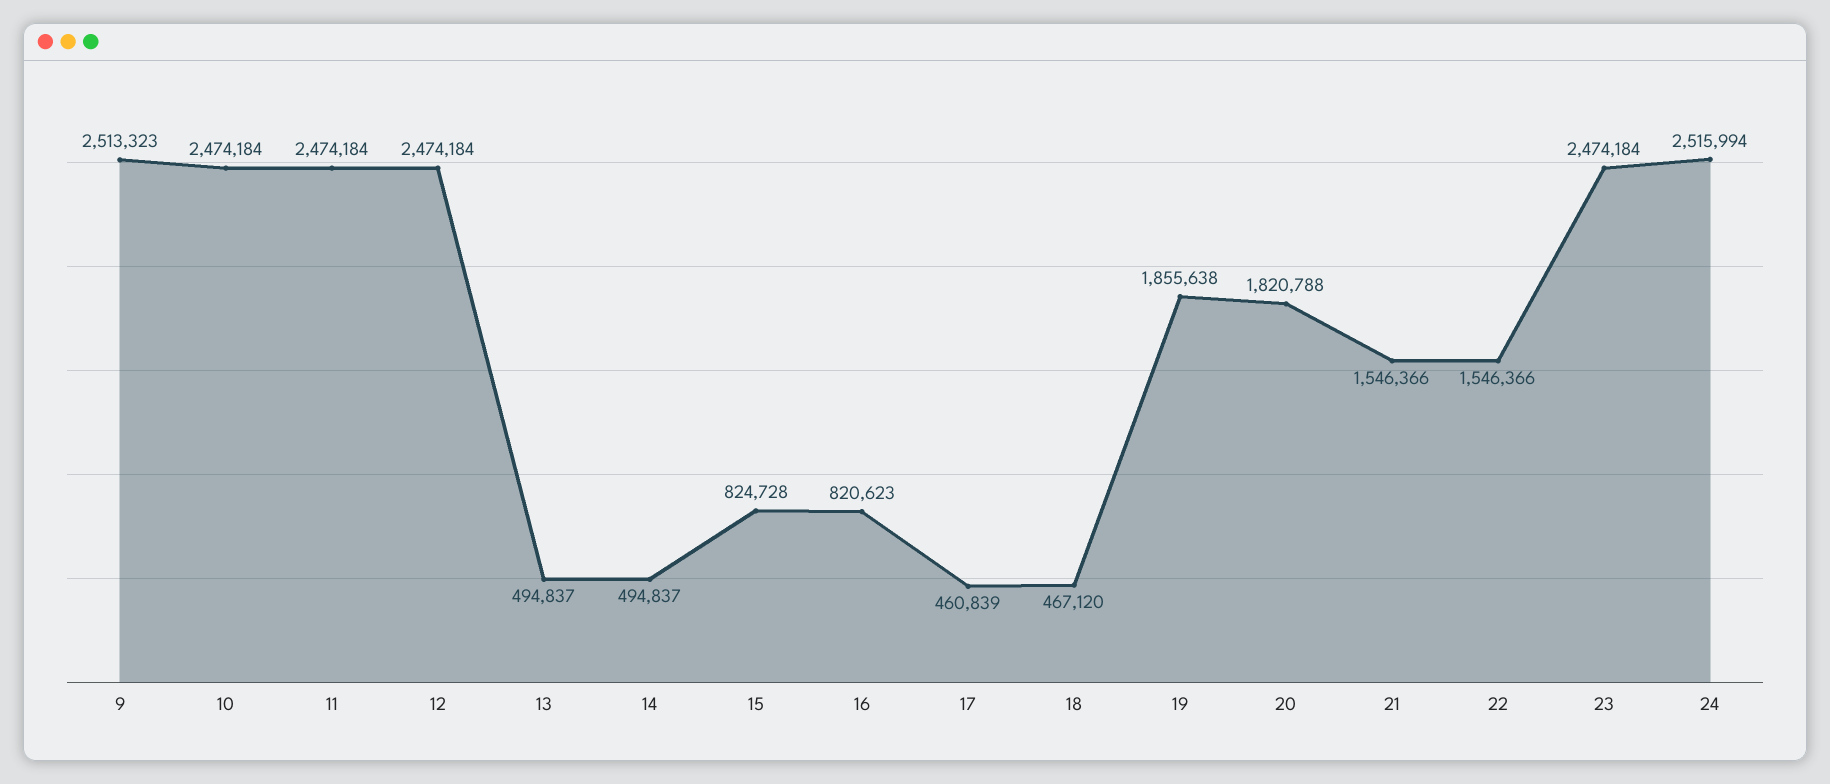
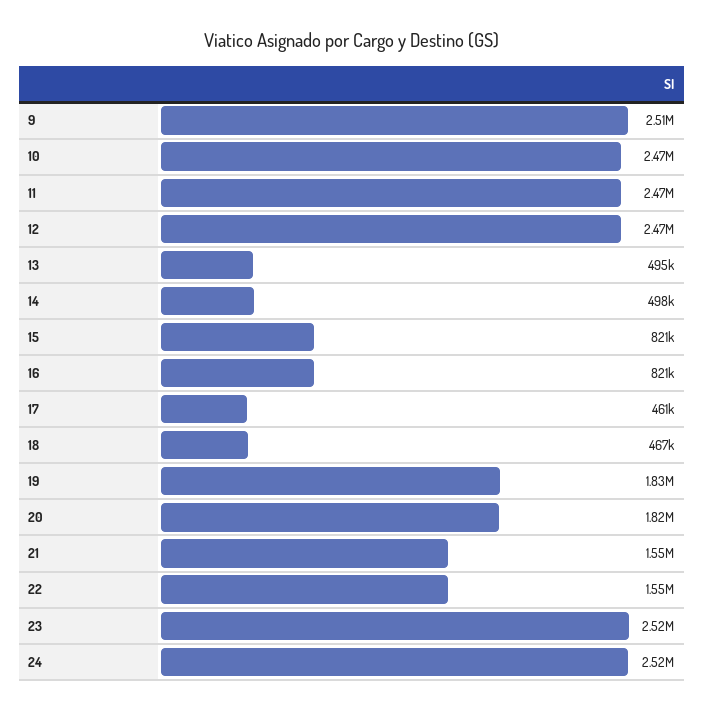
14: 494837 -> 498000
15: 824728 -> 821000
19: 1855638 -> 1830000
23: 2474184 -> 2520000

